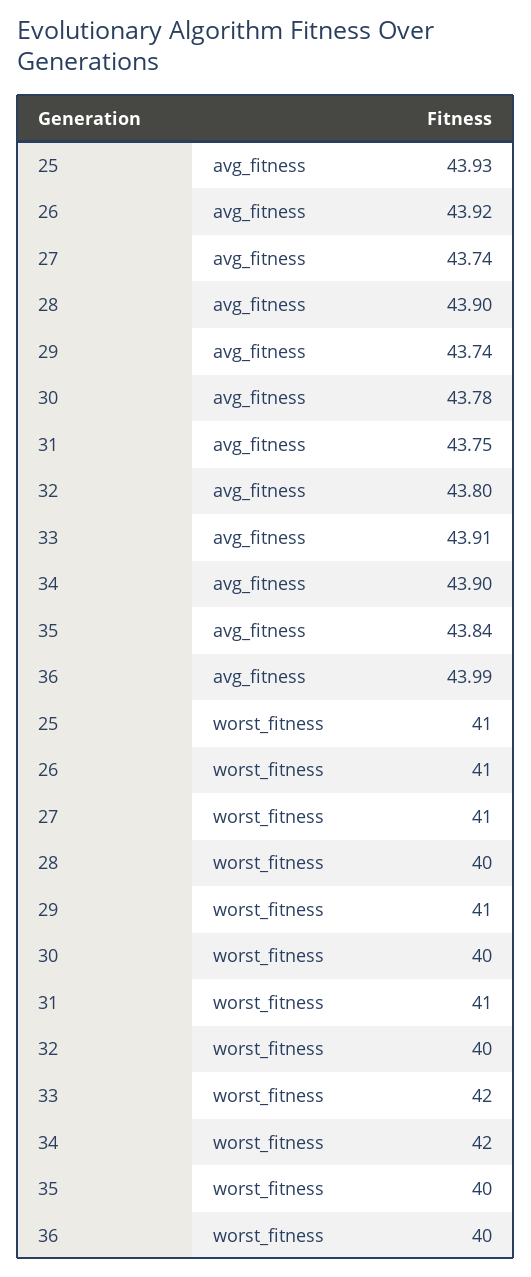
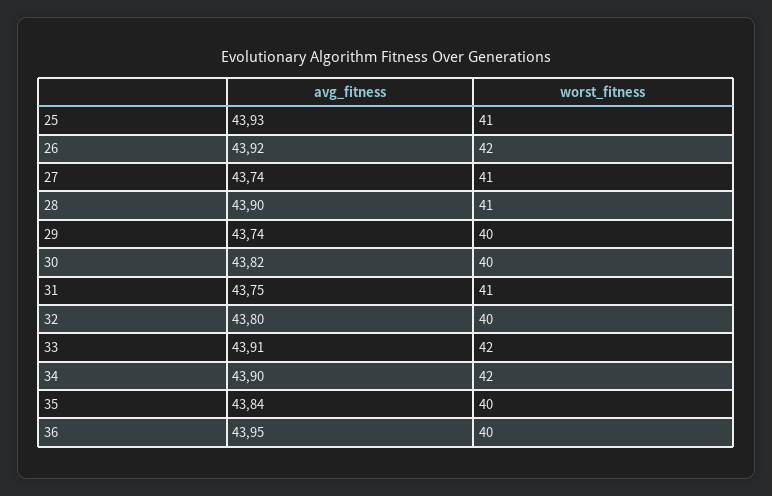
30, avg_fitness: 43.78 -> 43.82
36, avg_fitness: 43.99 -> 43.95
26, worst_fitness: 41 -> 42
28, worst_fitness: 40 -> 41
29, worst_fitness: 41 -> 40

